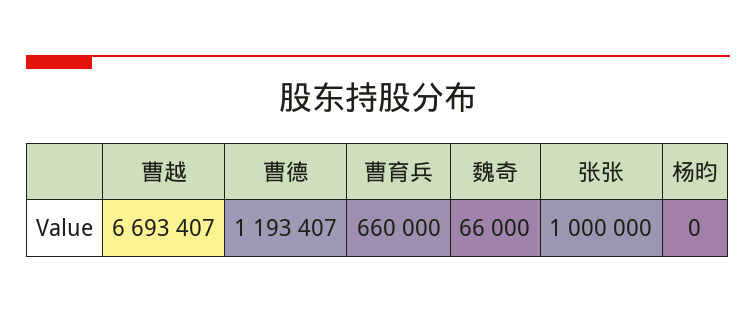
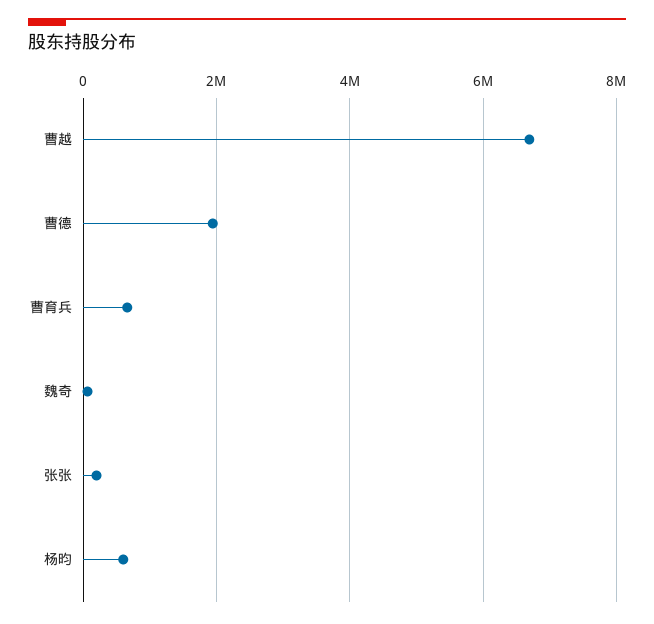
曹德: 1193407 -> 2000000
张张: 1000000 -> 200000
杨昀: 0 -> 600000

